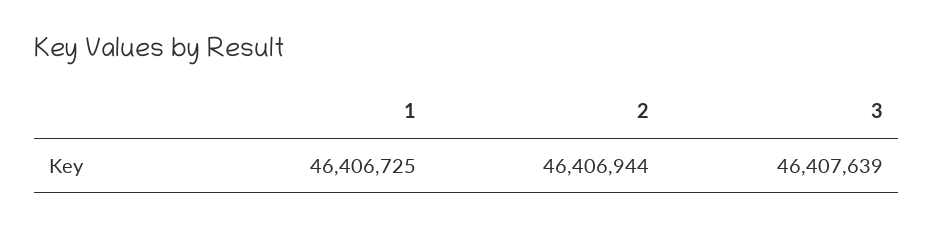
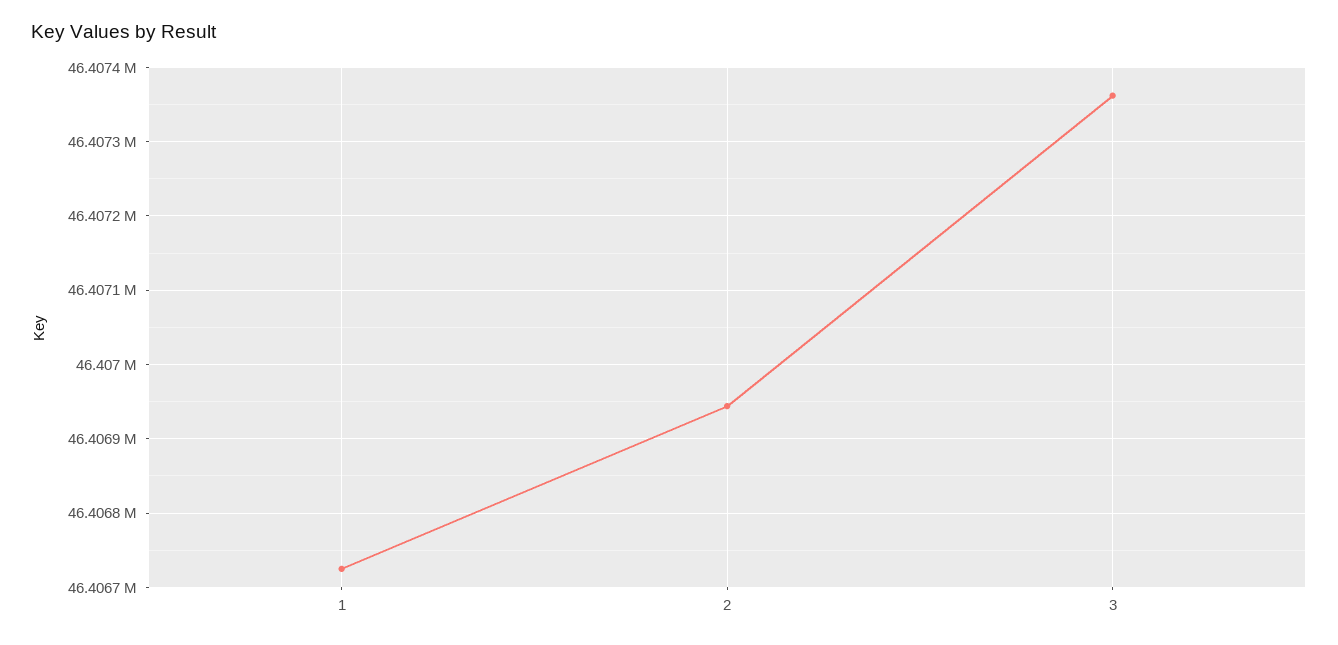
3: 46407639 -> 46407360

